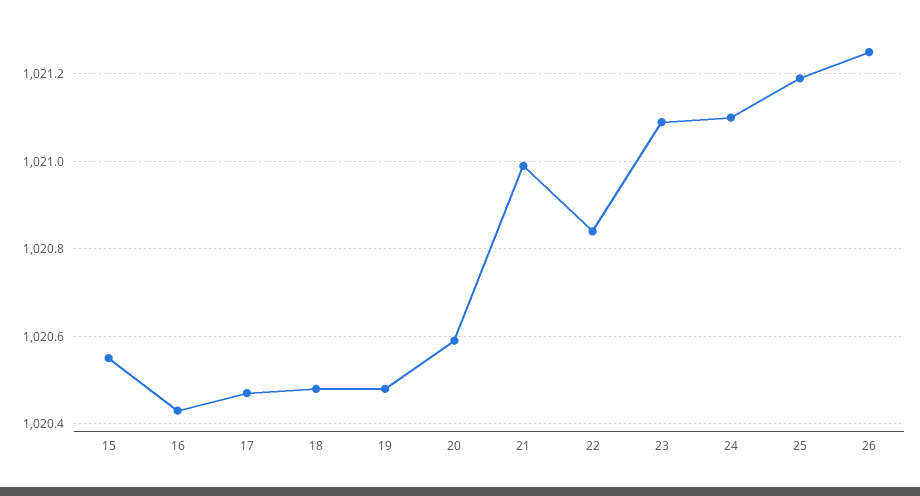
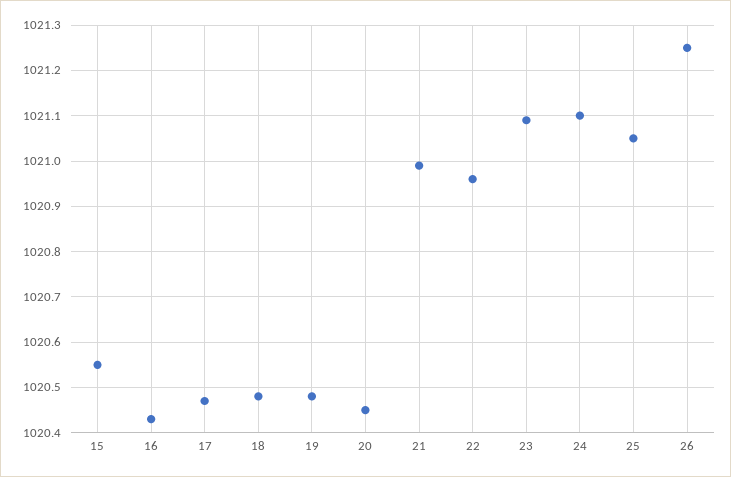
20: 1020.6 -> 1020.45
22: 1020.85 -> 1020.95
25: 1021.2 -> 1021.05

